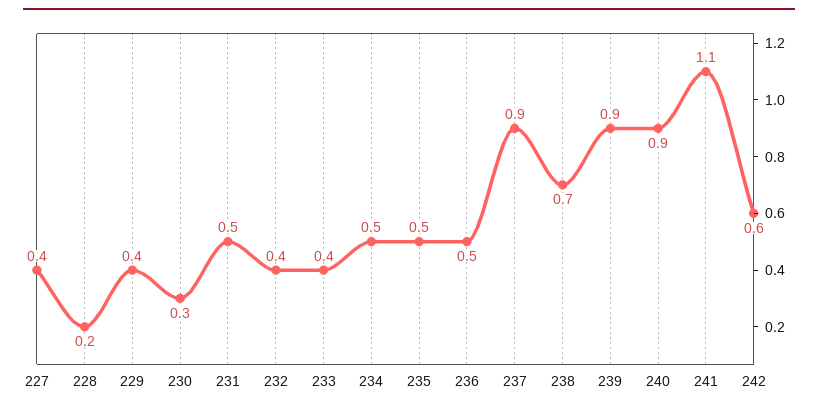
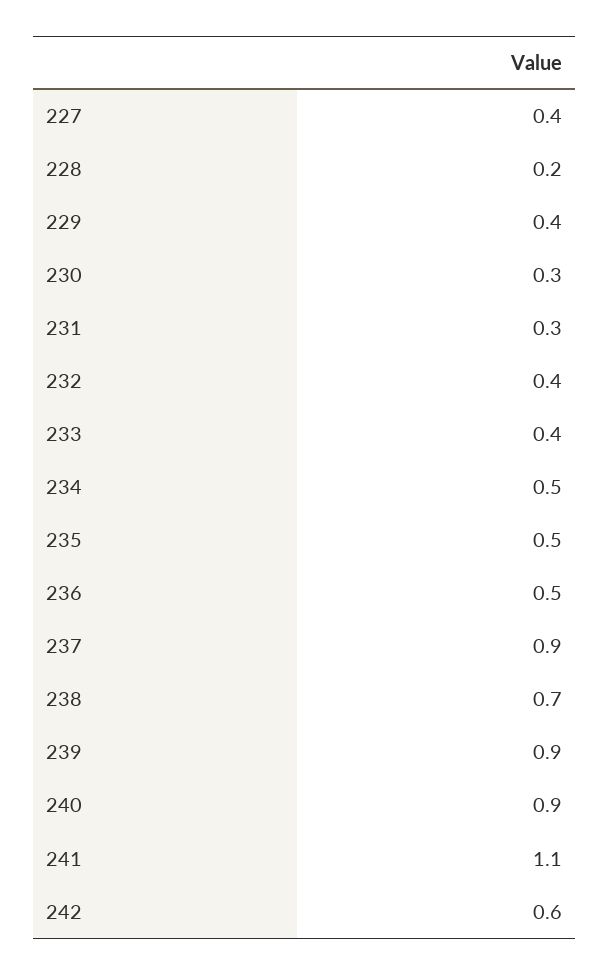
231: 0.5 -> 0.3

